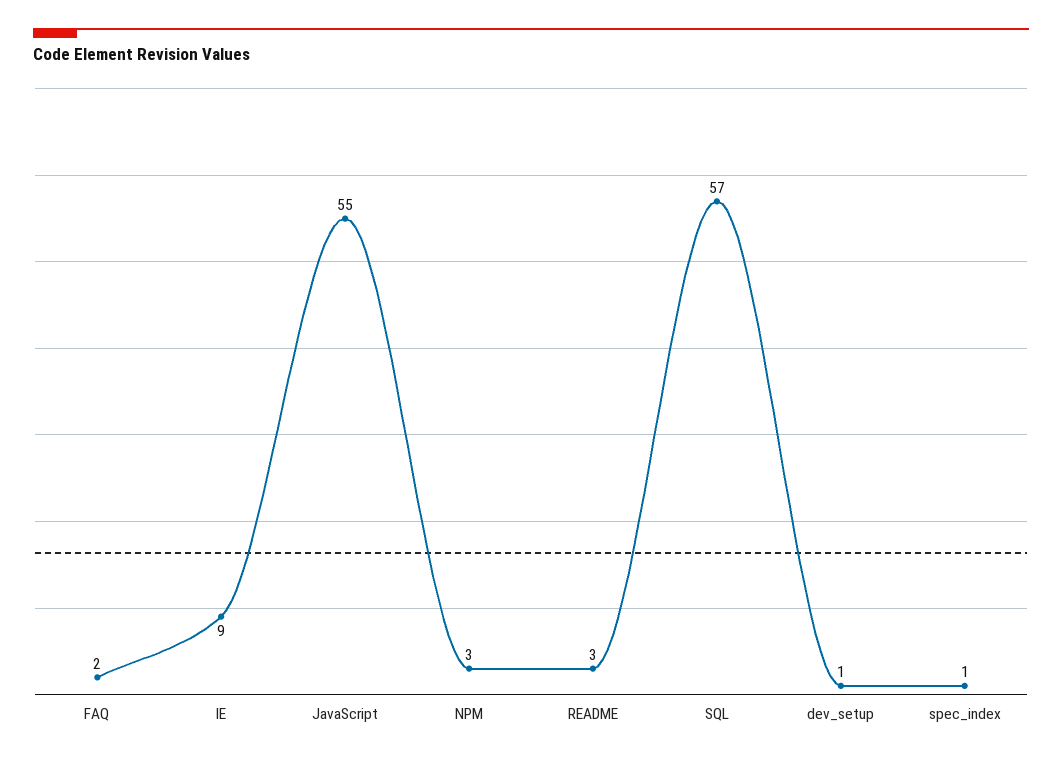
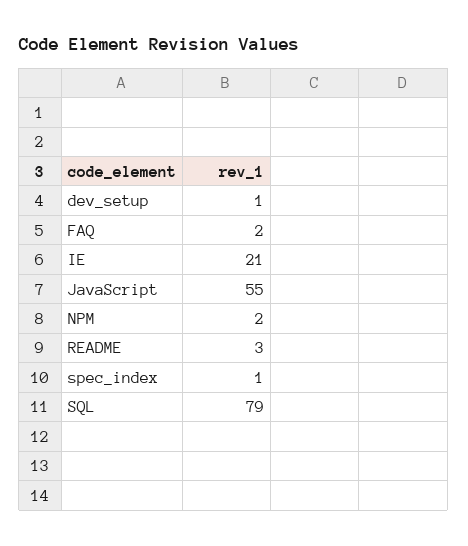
IE: 9 -> 21
NPM: 3 -> 2
SQL: 57 -> 79

